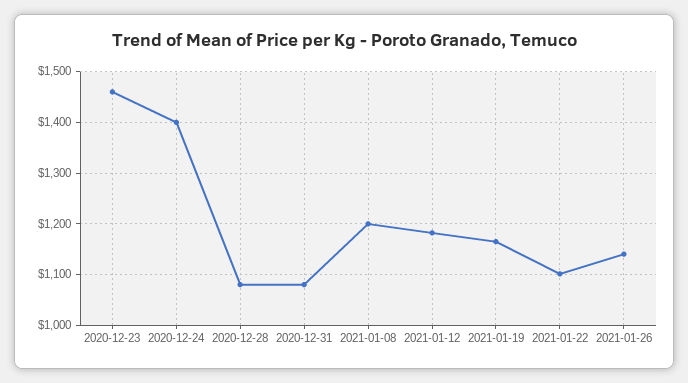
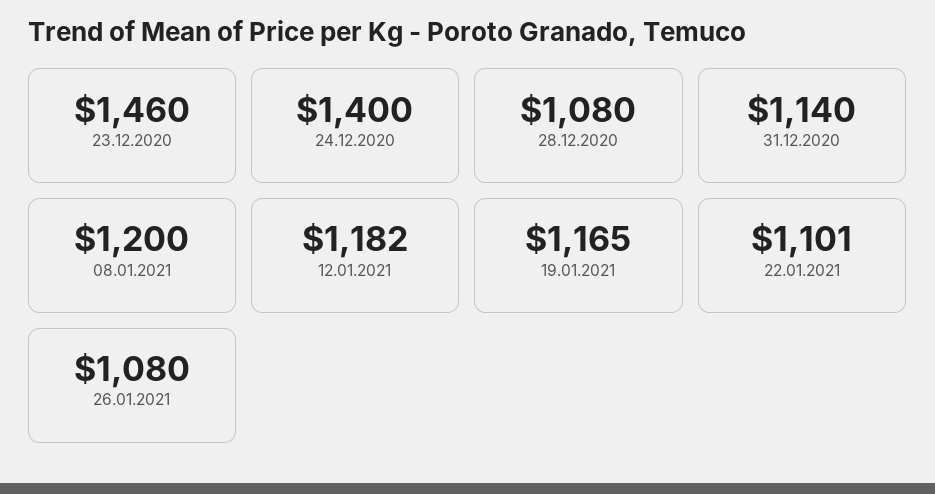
2020-12-31: 1080 -> 1140
2021-01-26: 1140 -> 1080

